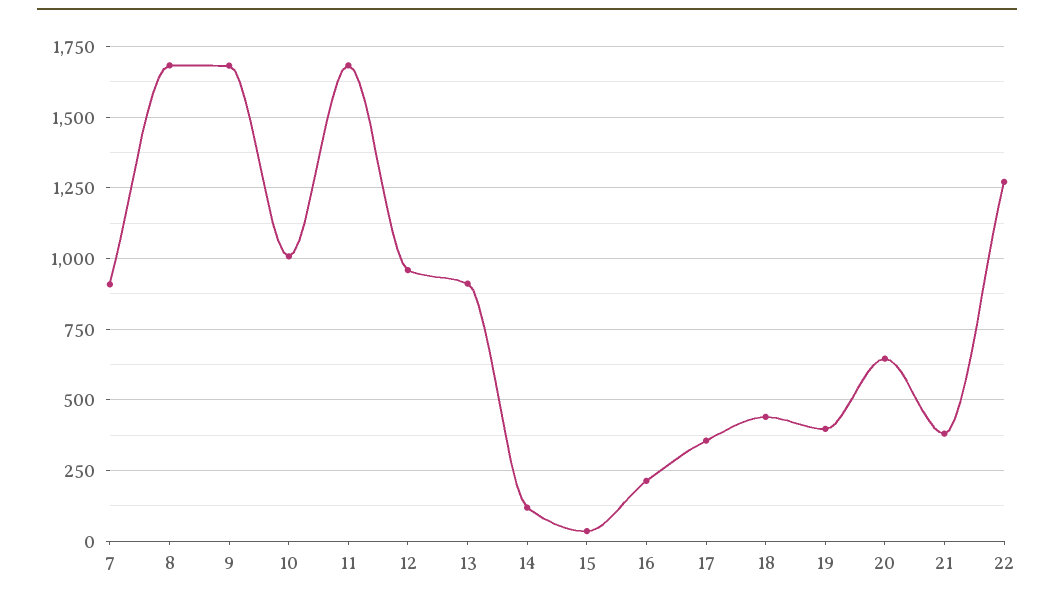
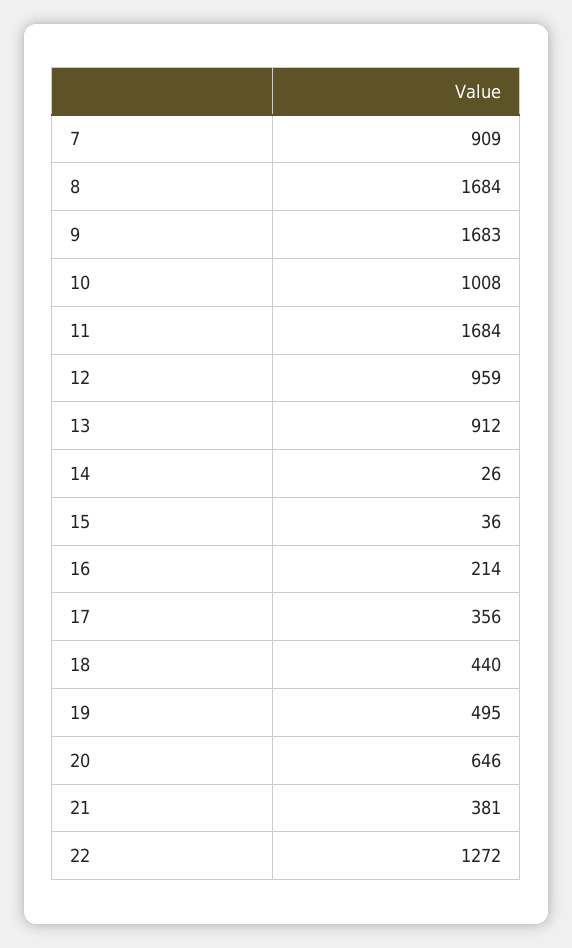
14: 125 -> 26
19: 400 -> 495

